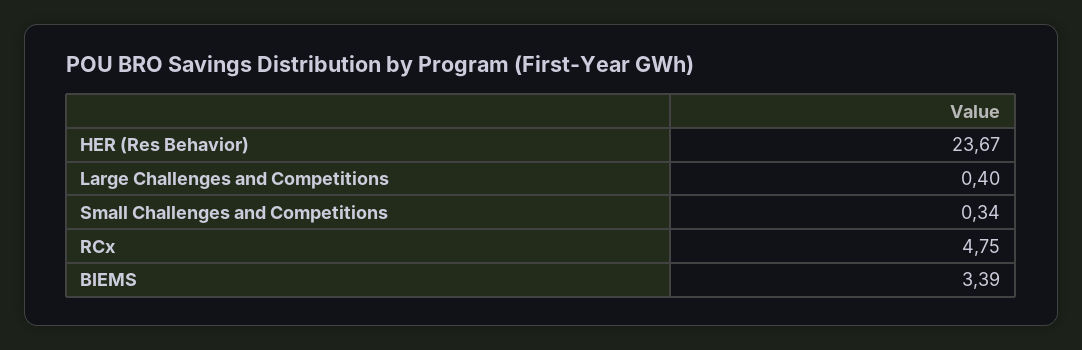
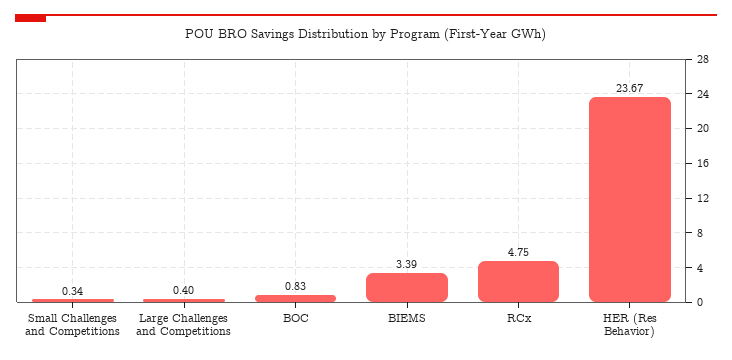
BOC: none -> 0.83

